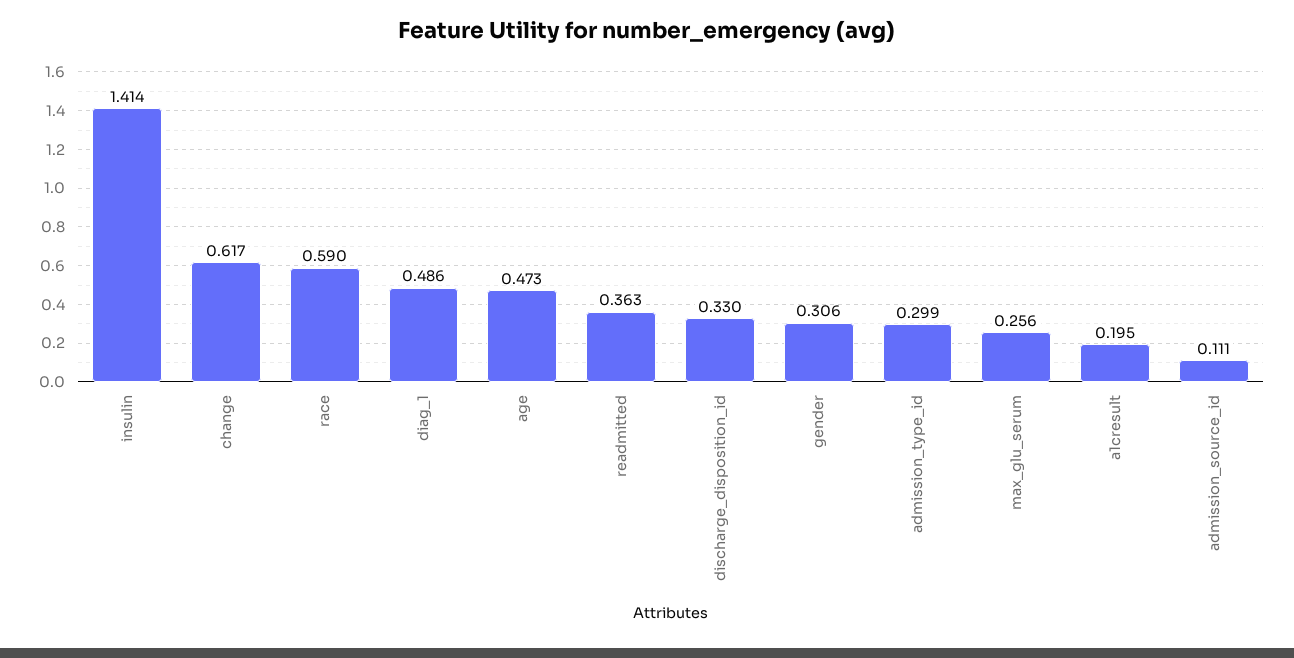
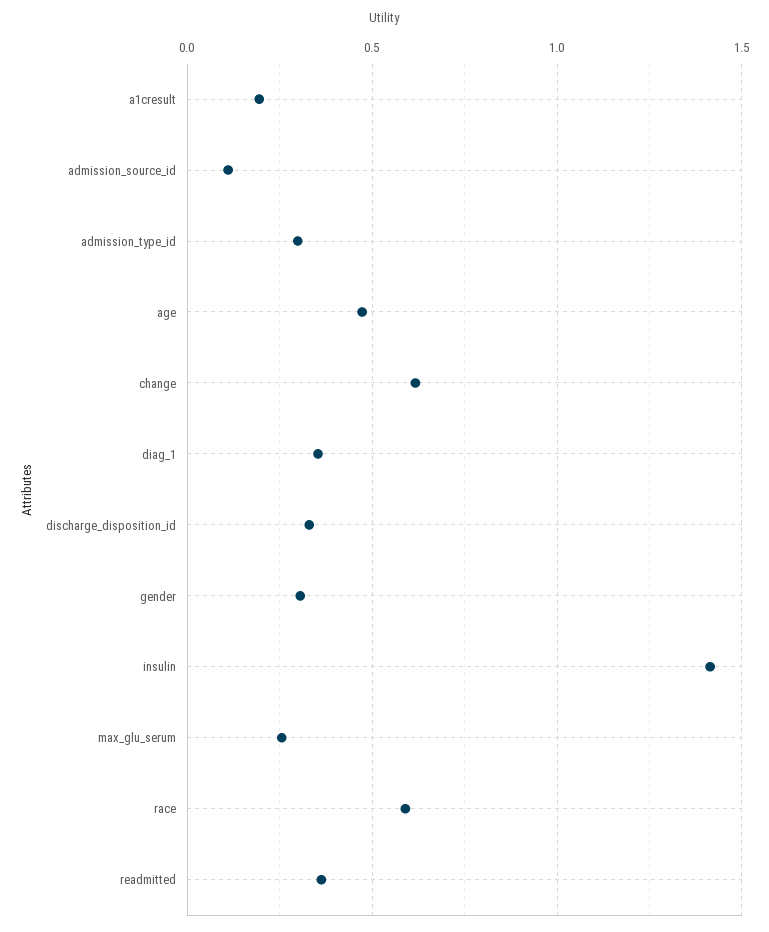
diag_1: 0.486 -> 0.35

